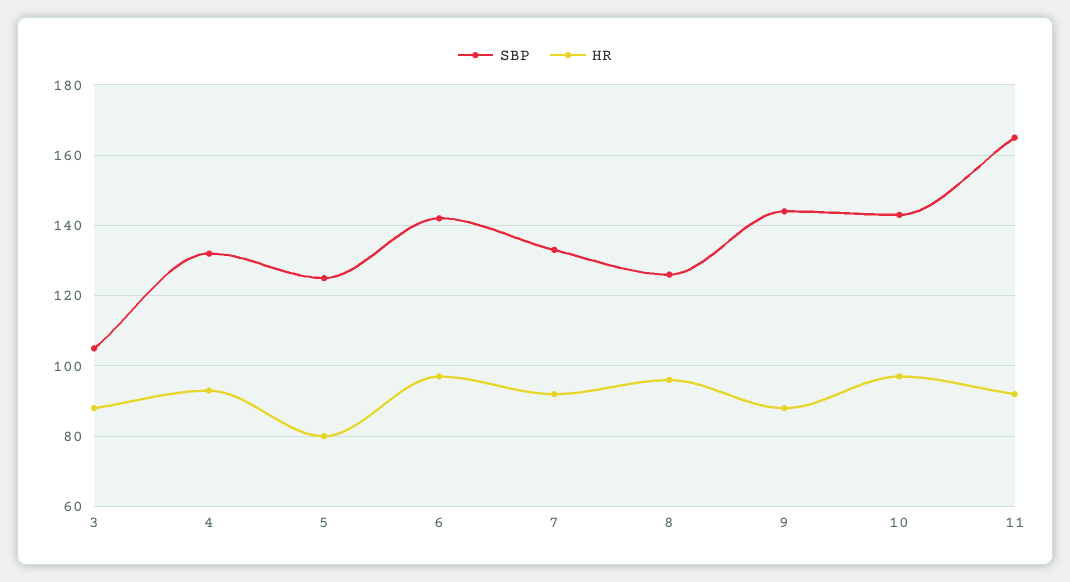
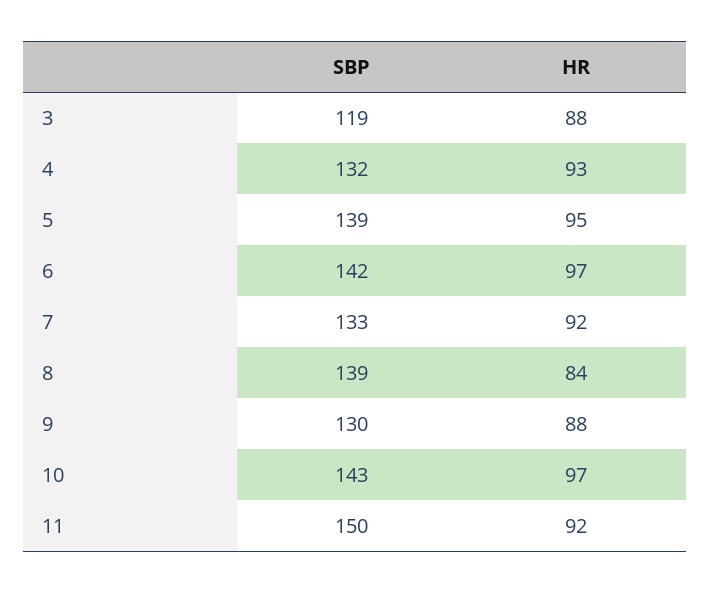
SBP, 3: 105 -> 119
SBP, 5: 125 -> 139
HR, 5: 80 -> 95
SBP, 8: 125 -> 139
HR, 8: 95 -> 84
SBP, 9: 145 -> 130
SBP, 11: 165 -> 150

